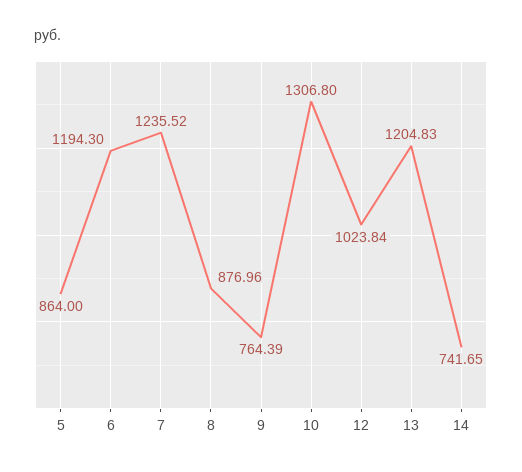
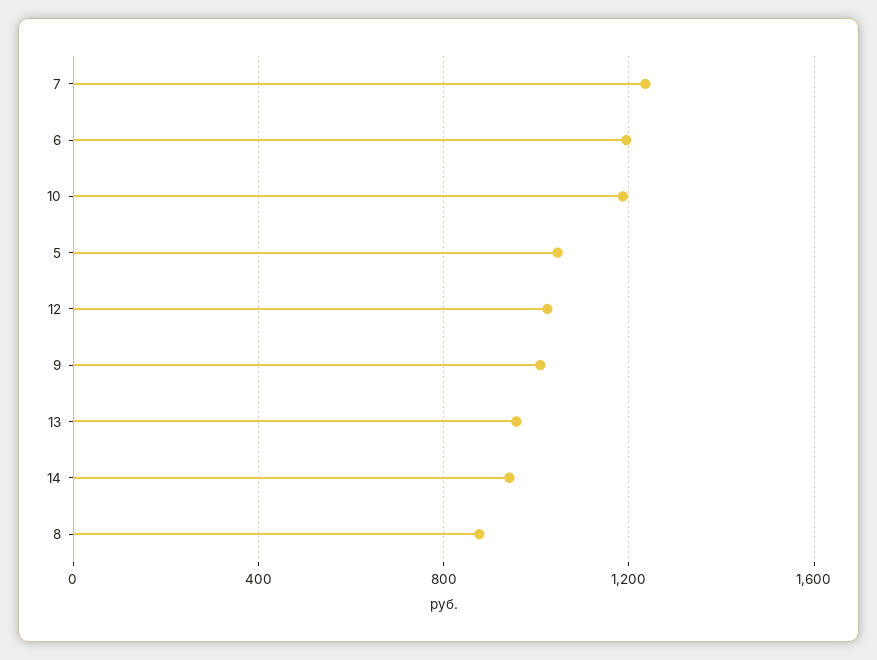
5: 864 -> 1050
9: 764.39 -> 1000
10: 1306.8 -> 1200
13: 1204.83 -> 950
14: 741.65 -> 950

